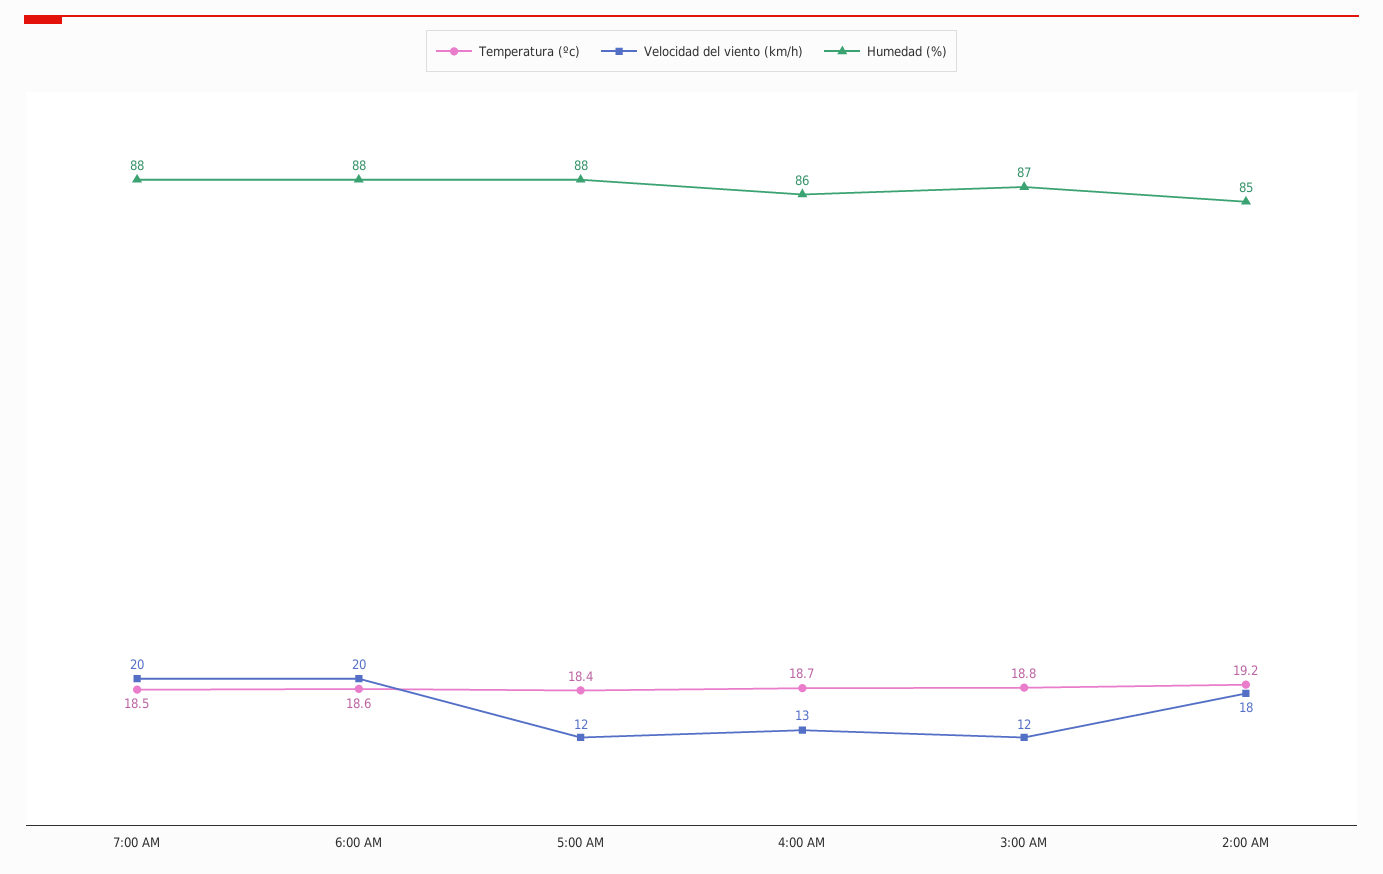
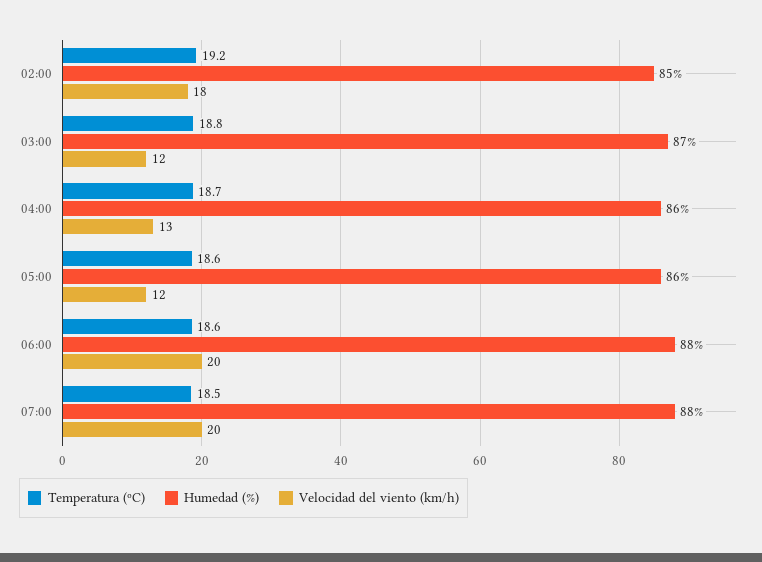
Temperatura (ºc), 5:00 AM: 18.4 -> 18.6
Humedad (%), 5:00 AM: 88 -> 86

